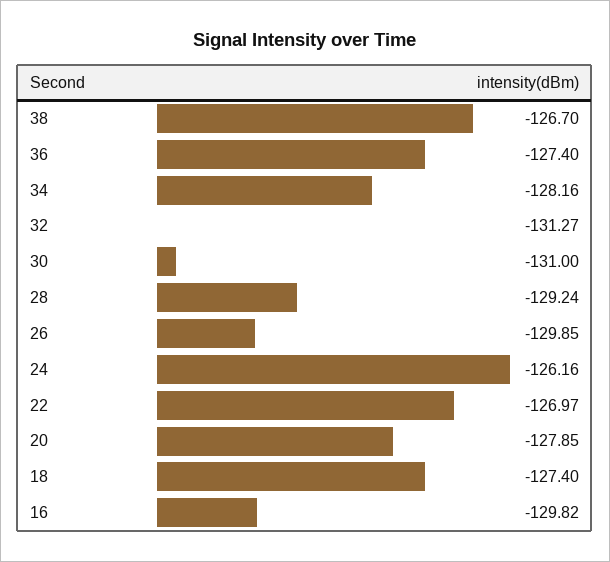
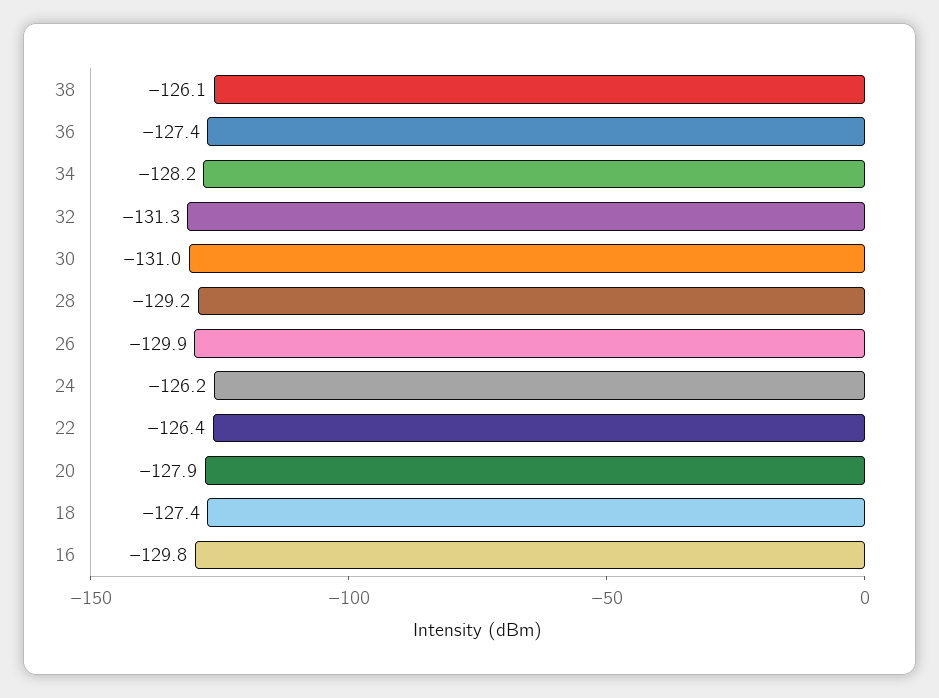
38: -126.7 -> -126.1
22: -126.97 -> -126.4

